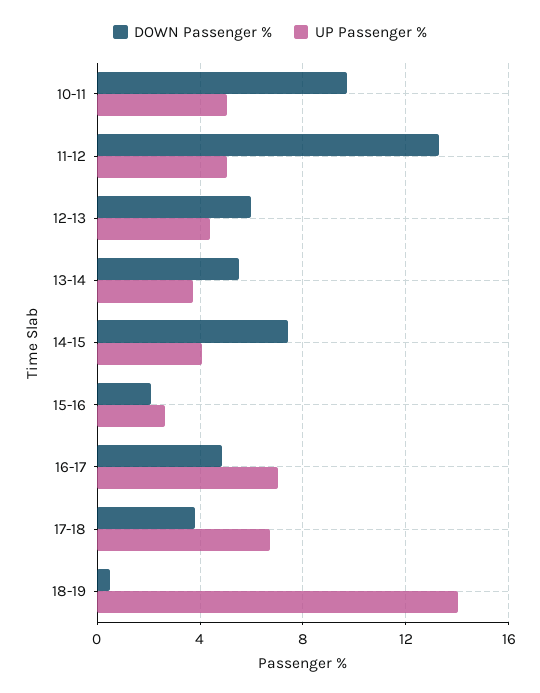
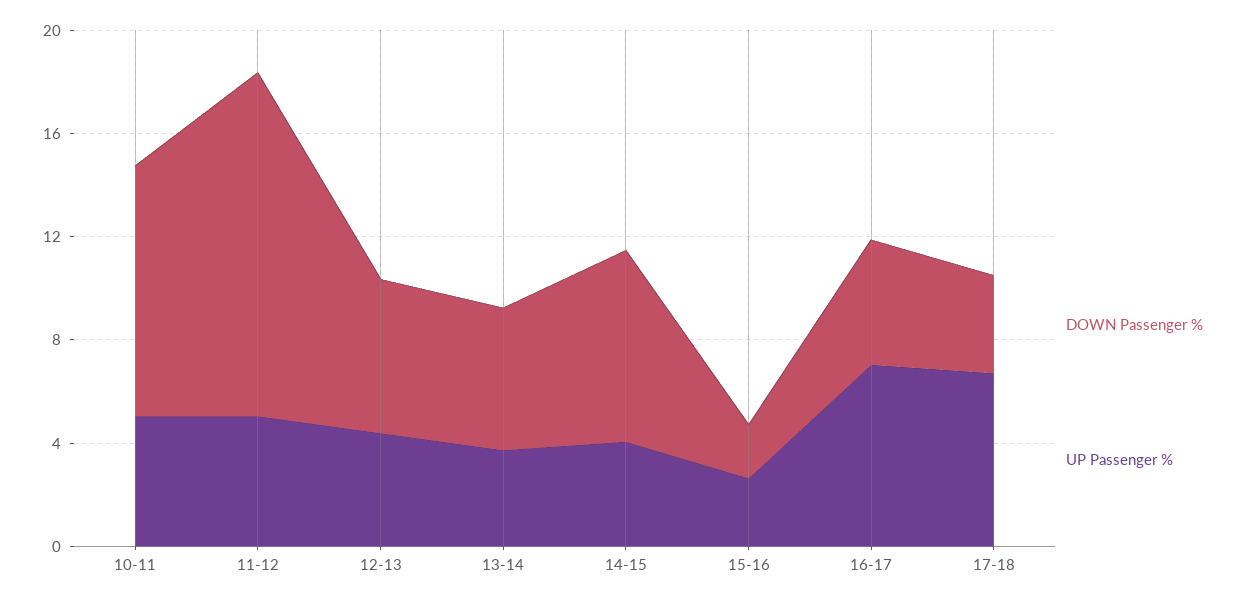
DOWN Passenger %, 18-19: 0.5 -> none
UP Passenger %, 18-19: 14 -> none

